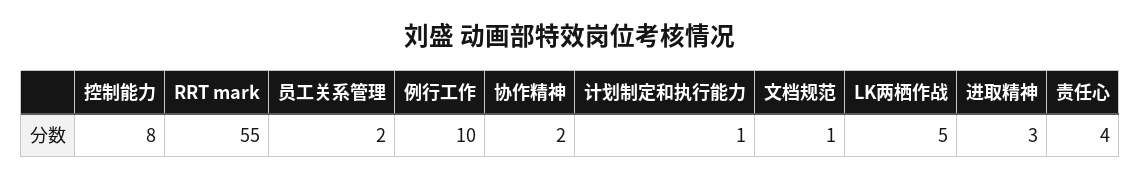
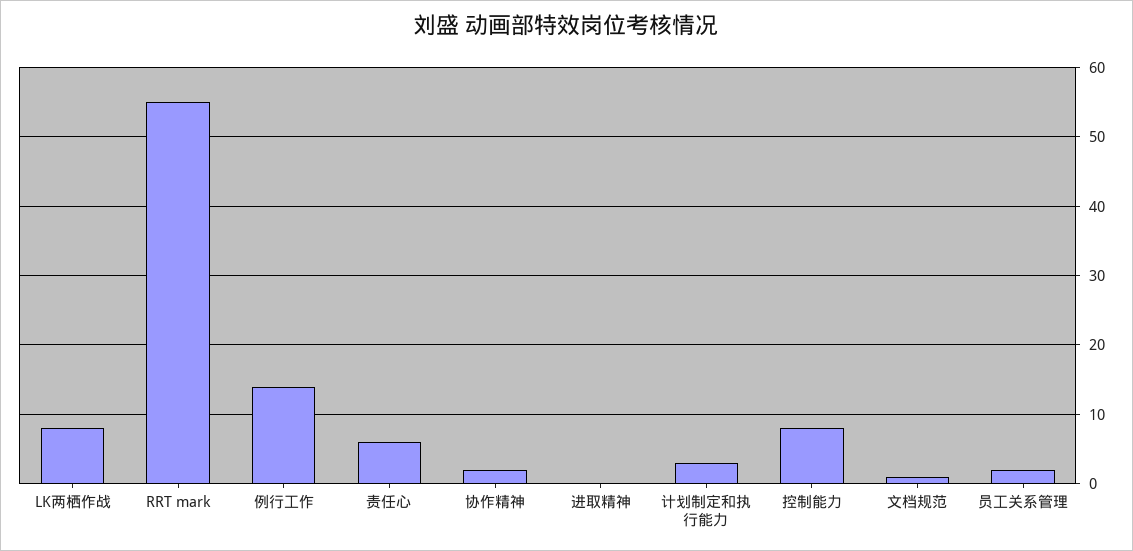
例行工作: 10 -> 14
计划制定和执行能力: 1 -> 3
LK两栖作战: 5 -> 8
进取精神: 3 -> 0
责任心: 4 -> 6

